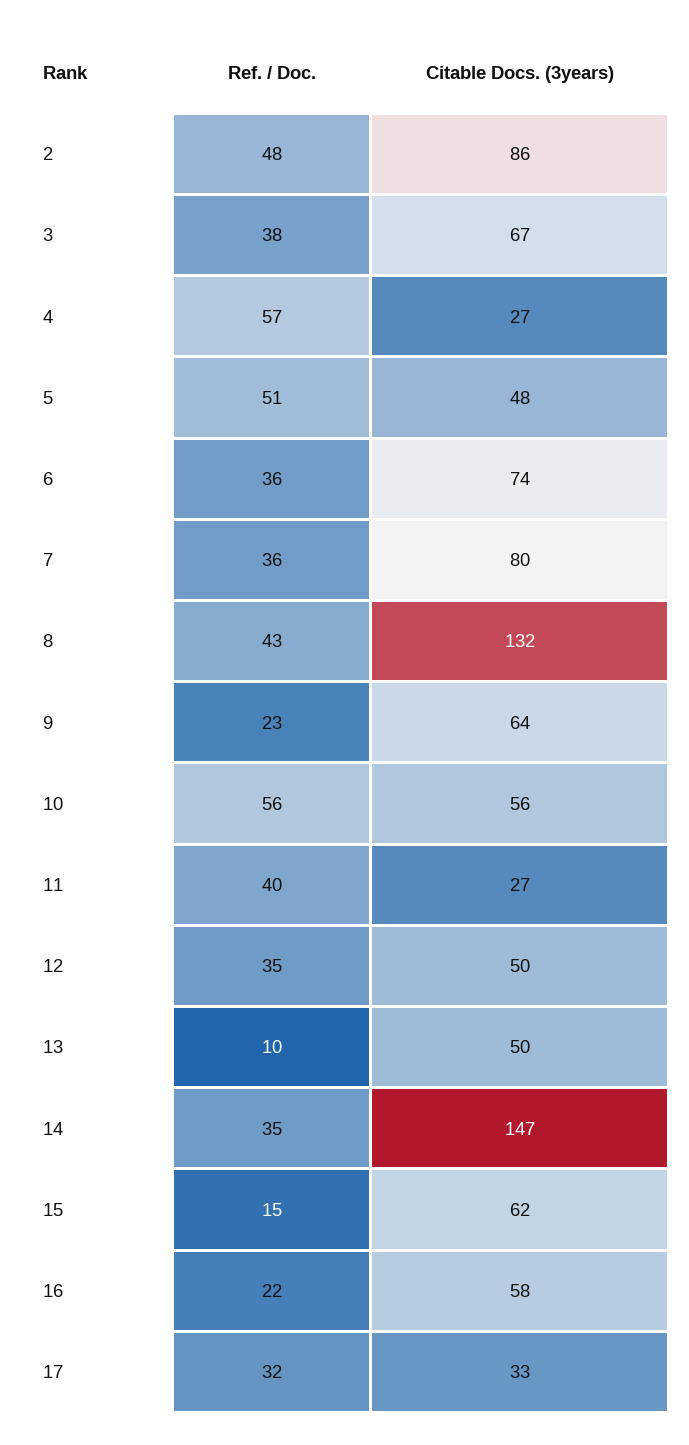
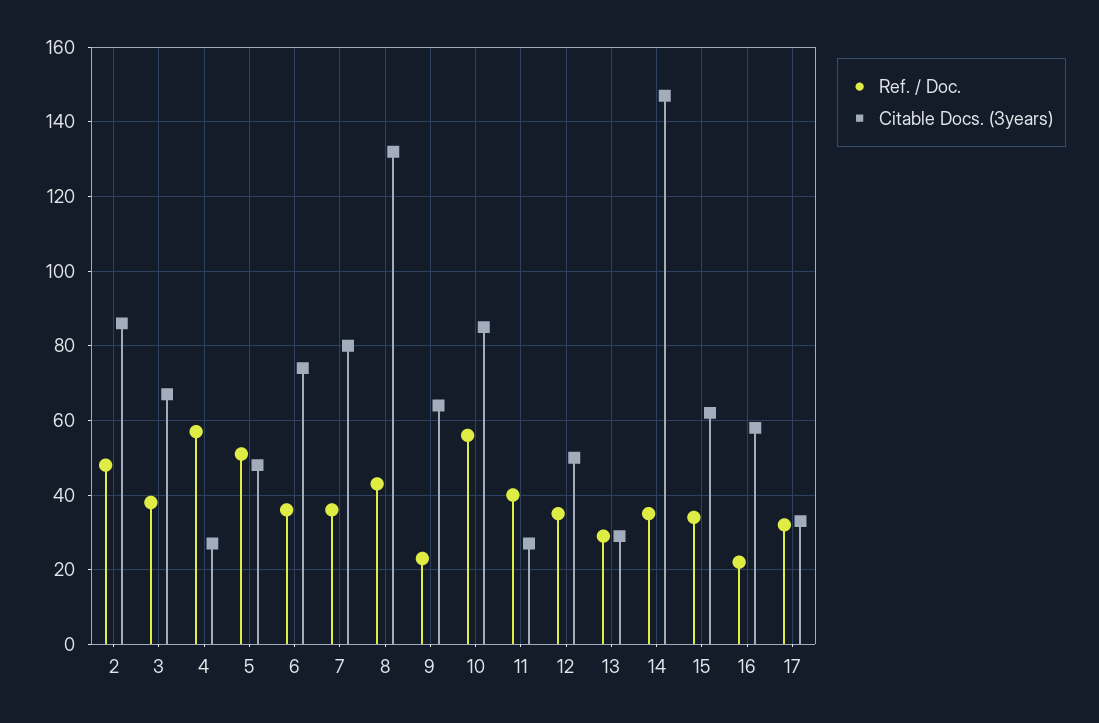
Citable Docs. (3years), 10: 56 -> 85
Ref. / Doc., 13: 10 -> 30
Citable Docs. (3years), 13: 50 -> 30
Ref. / Doc., 15: 15 -> 35

